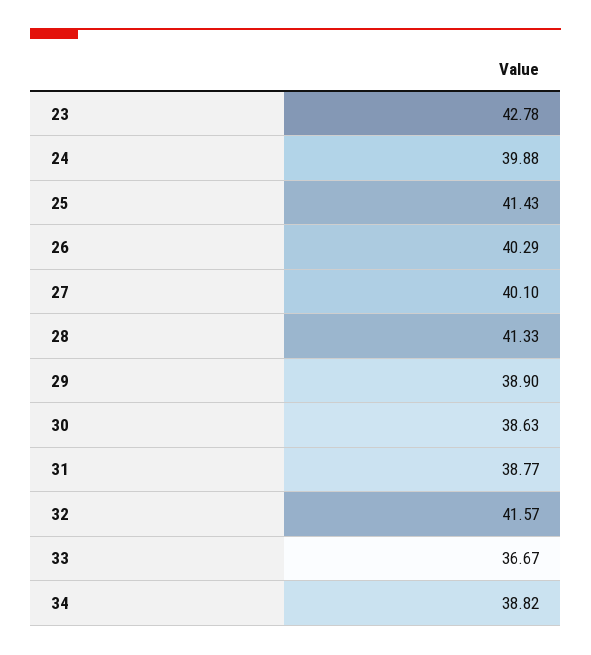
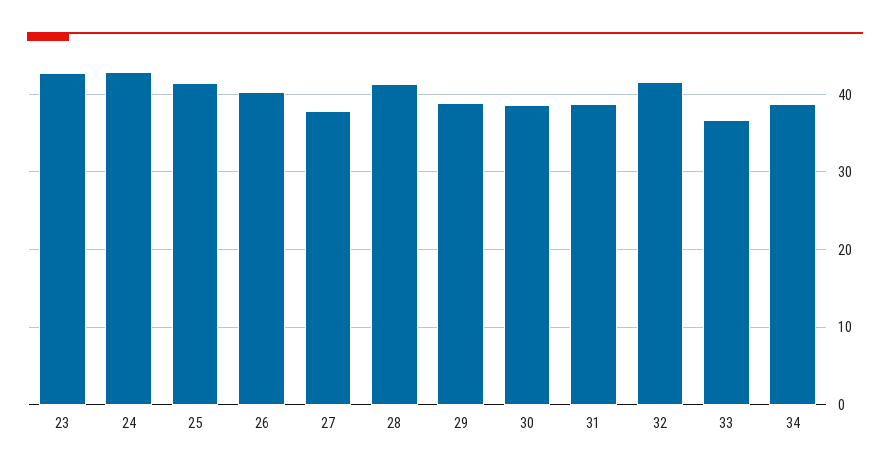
24: 39.88 -> 43
27: 40.1 -> 38

